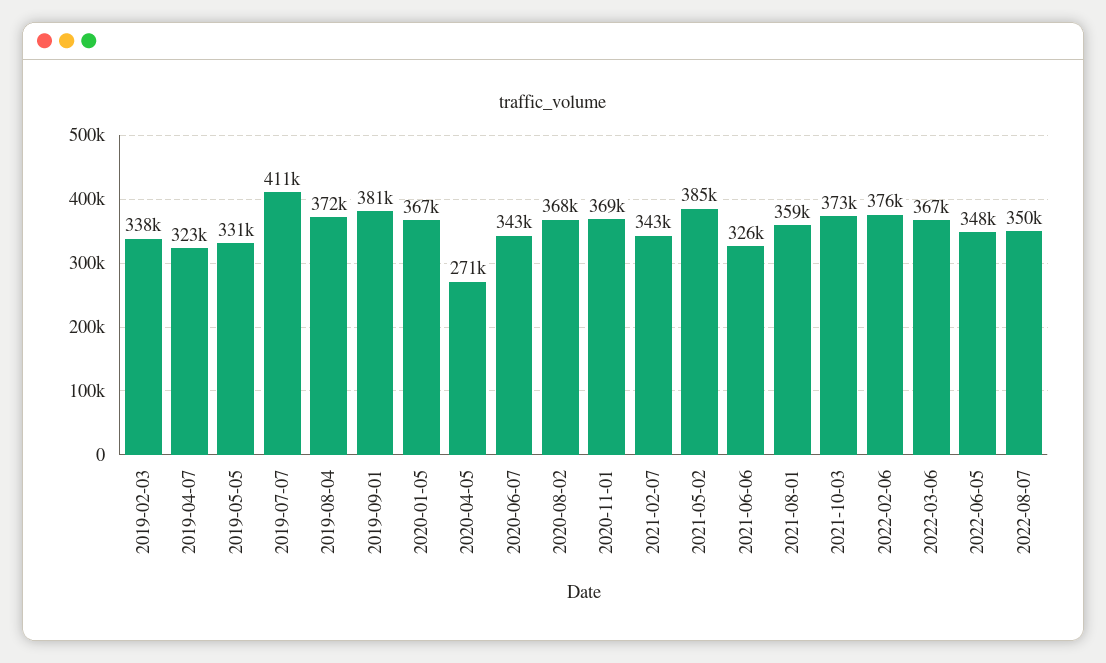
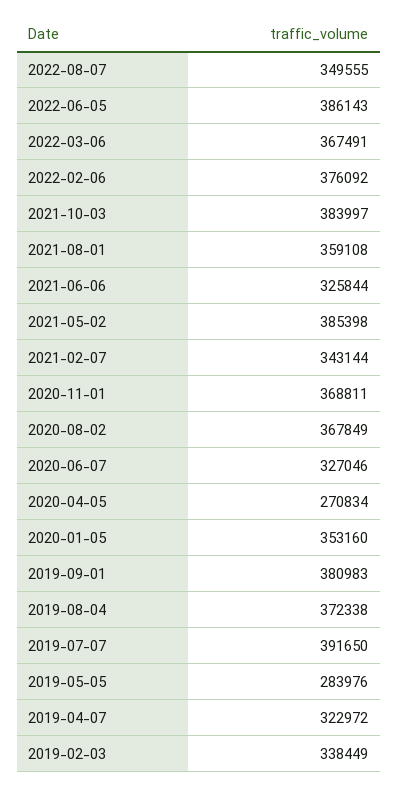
2019-05-05: 331000 -> 283976
2019-07-07: 411000 -> 391650
2020-01-05: 367000 -> 353160
2020-06-07: 343000 -> 327046
2021-10-03: 373000 -> 383997
2022-06-05: 348000 -> 386143

